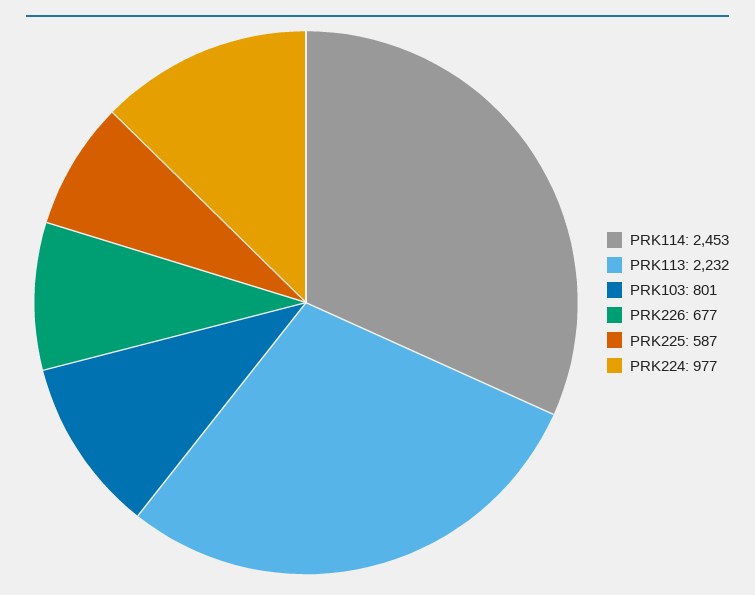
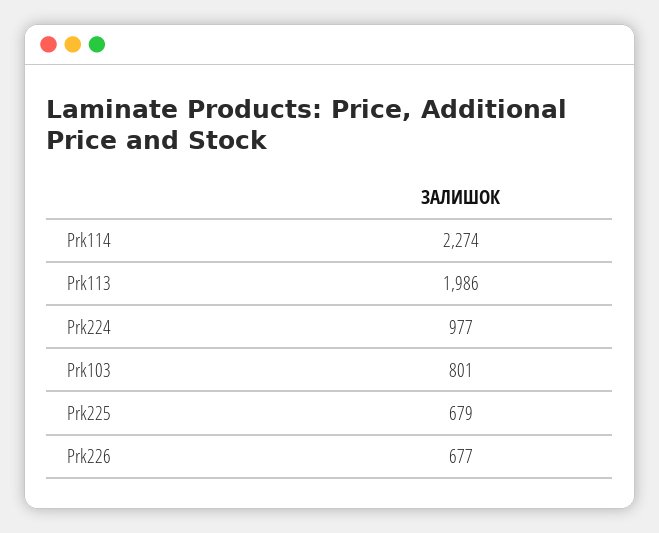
PRK114: 2453 -> 2274
PRK113: 2232 -> 1986
PRK225: 587 -> 679

